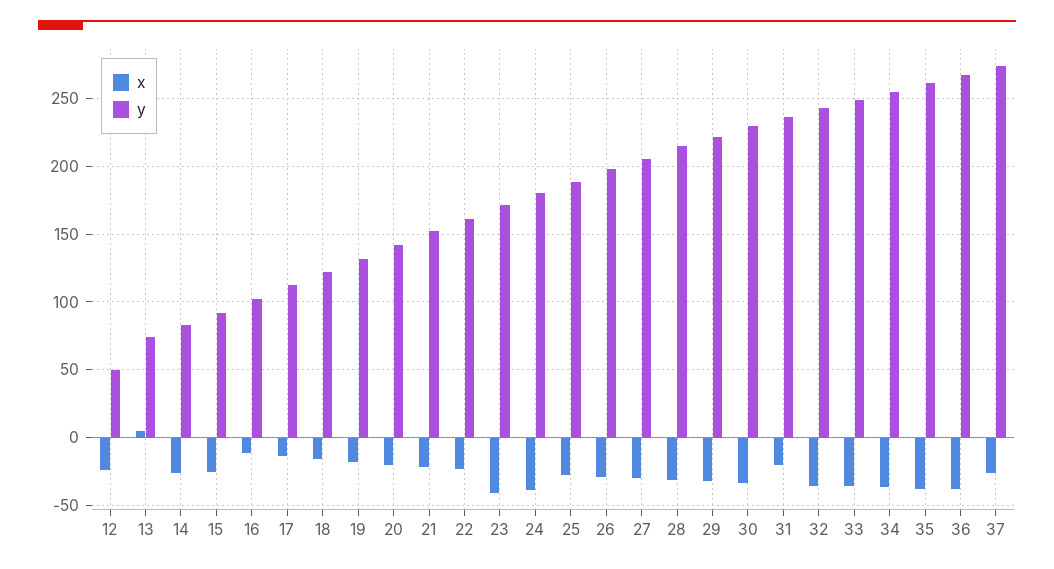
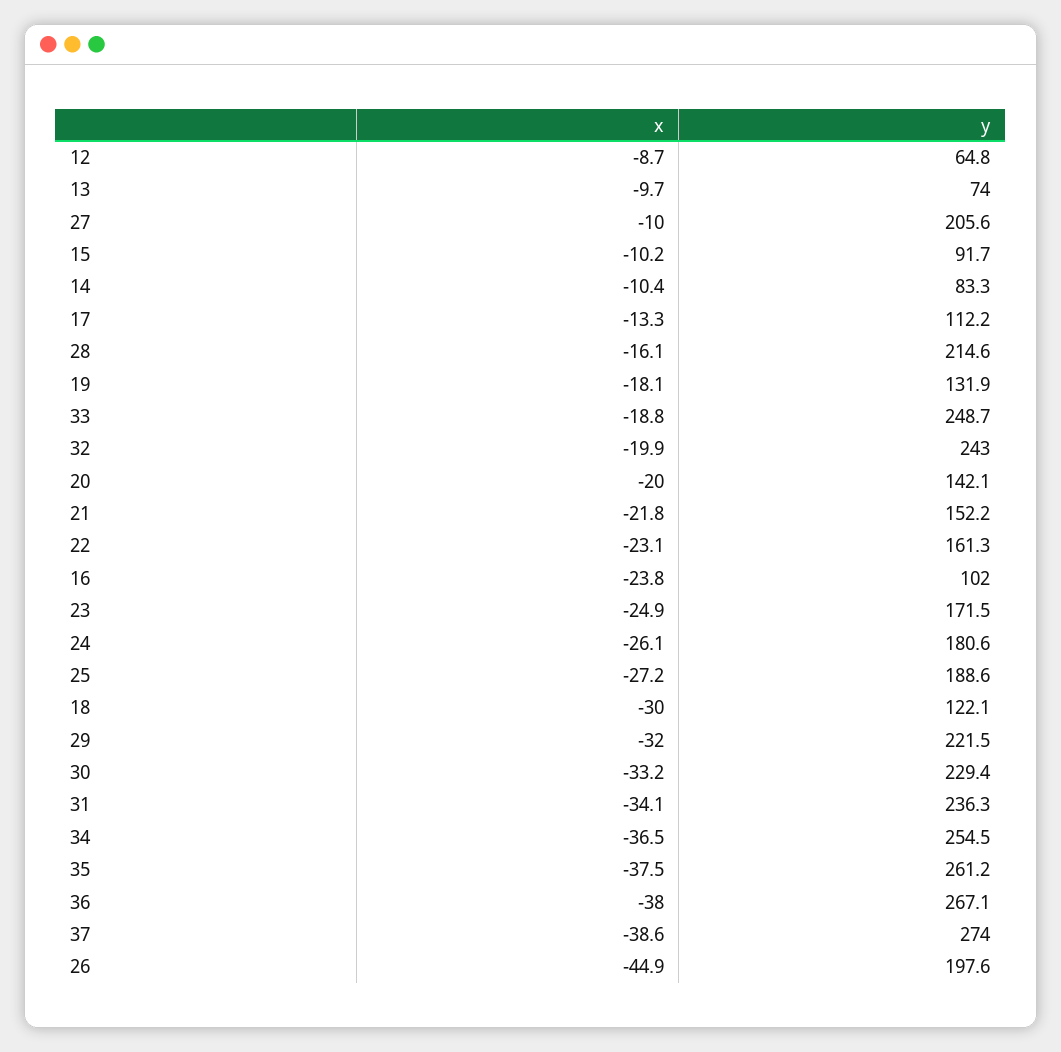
x, 12: -25 -> -8.7
y, 12: 50 -> 64.8
x, 13: 5 -> -9.7
x, 14: -25 -> -10.4
x, 15: -25 -> -10.2
x, 16: -10 -> -23.8
x, 18: -15 -> -30
x, 23: -40 -> -24.9
x, 24: -40 -> -26.1
x, 26: -30 -> -44.9
x, 27: -30 -> -10
x, 28: -30 -> -16.1
x, 31: -20 -> -34.1
x, 32: -35 -> -19.9
x, 33: -35 -> -18.8
x, 37: -25 -> -38.6

